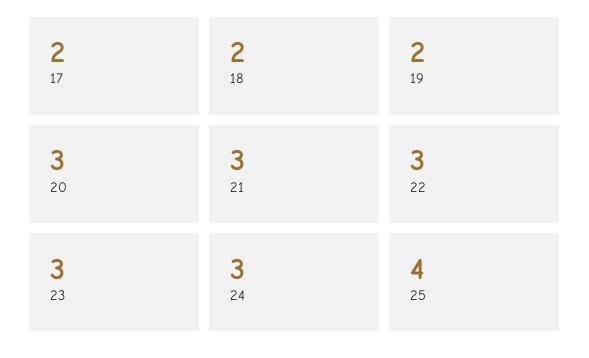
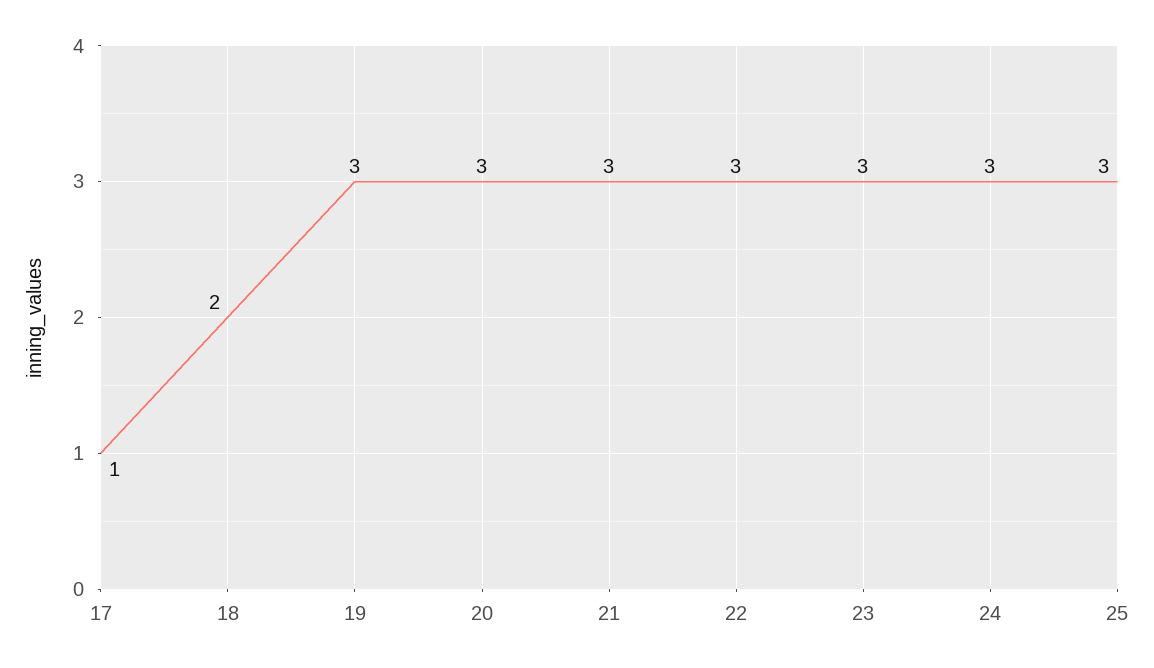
17: 2 -> 1
19: 2 -> 3
25: 4 -> 3

